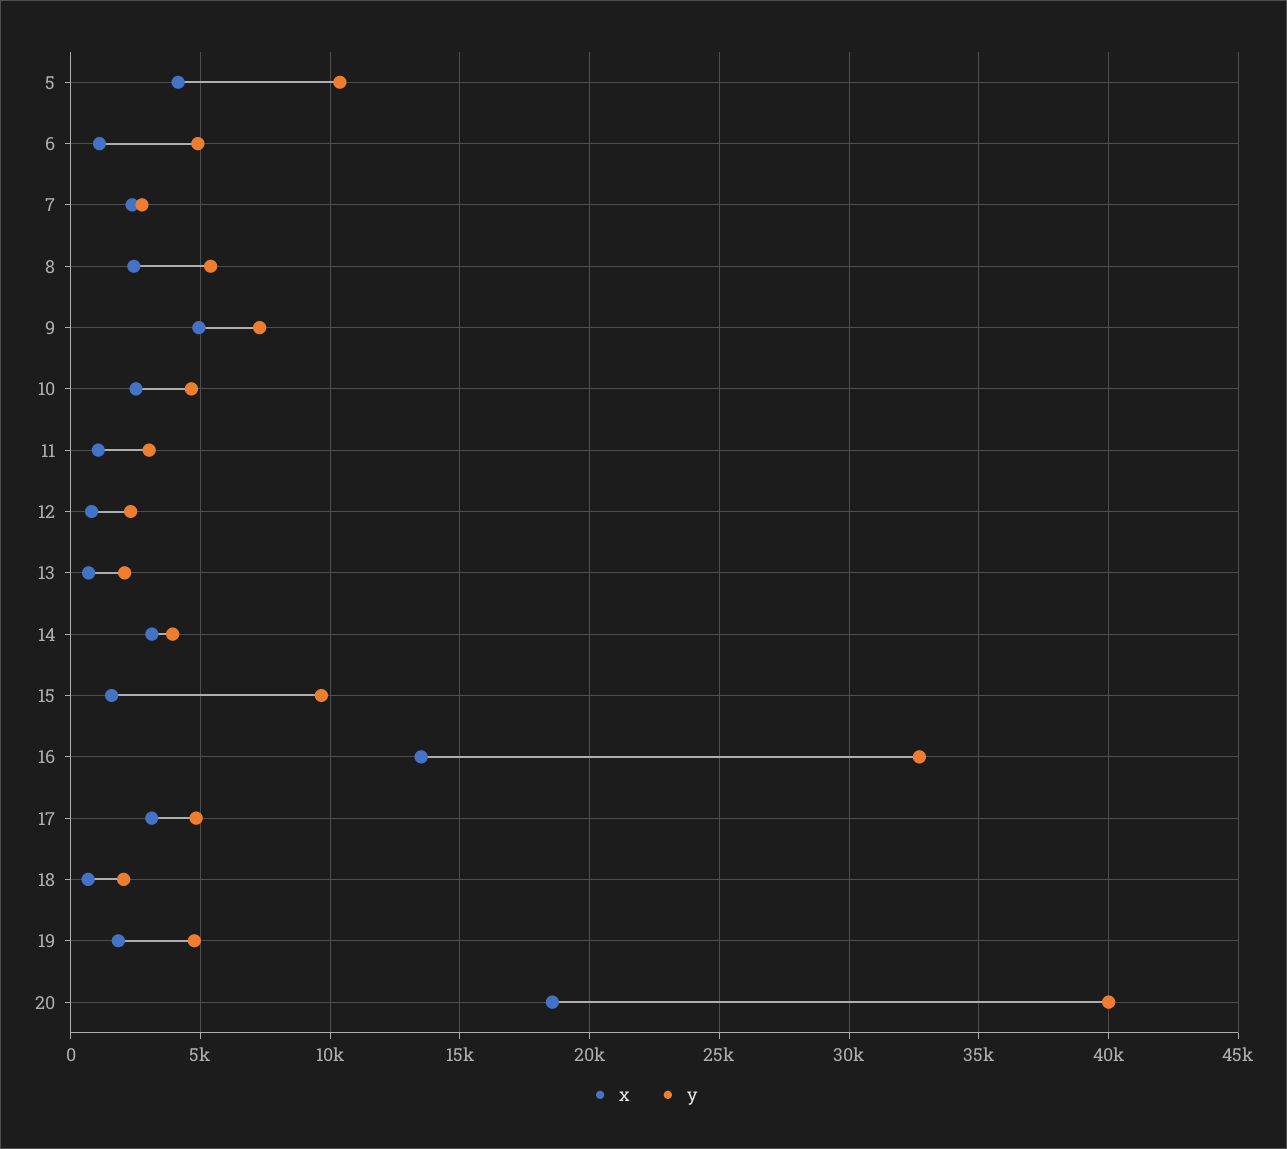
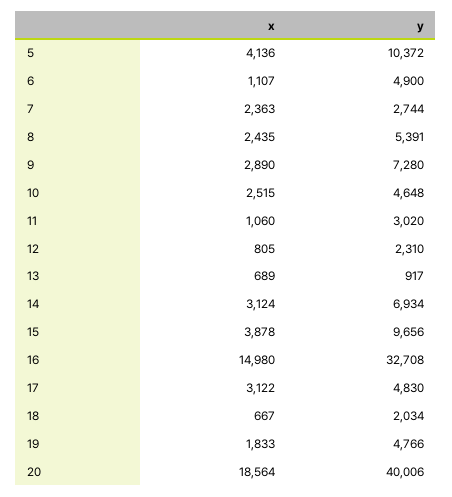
x, 9: 5000 -> 2890
y, 13: 2000 -> 917
y, 14: 4000 -> 6934
x, 15: 1500 -> 3878
x, 16: 13500 -> 14980

